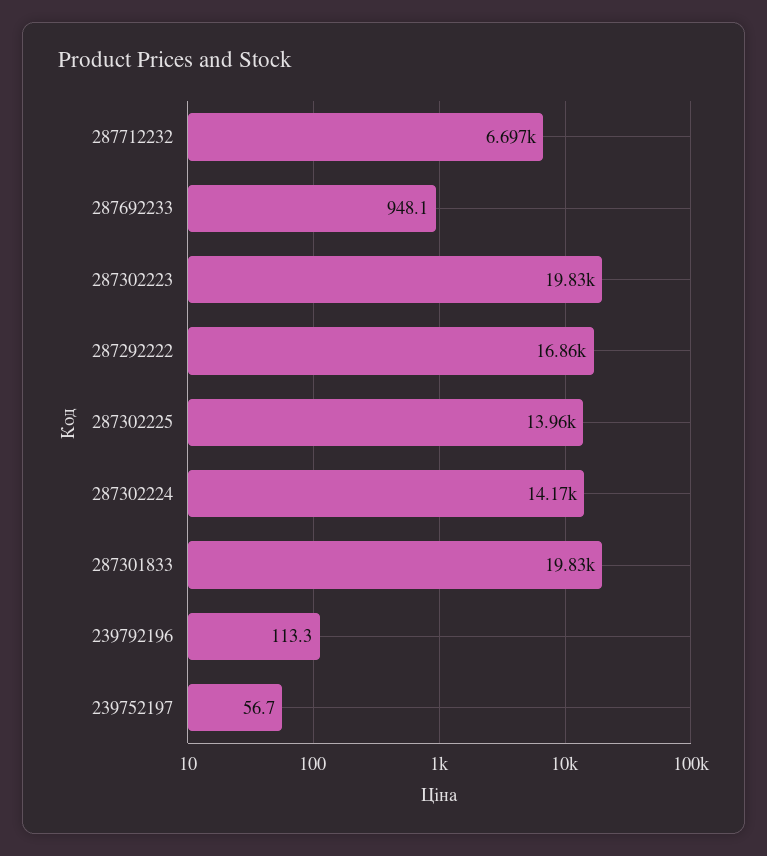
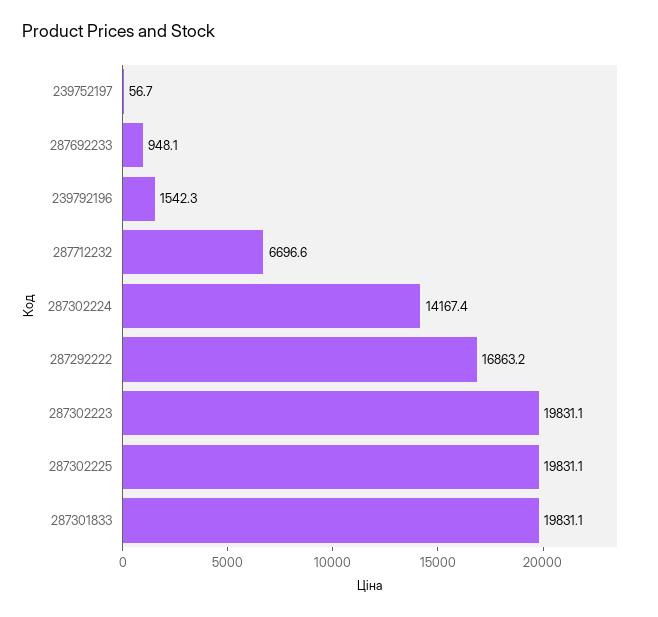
287302225: 13960 -> 19831.1
239792196: 113.3 -> 1542.3

